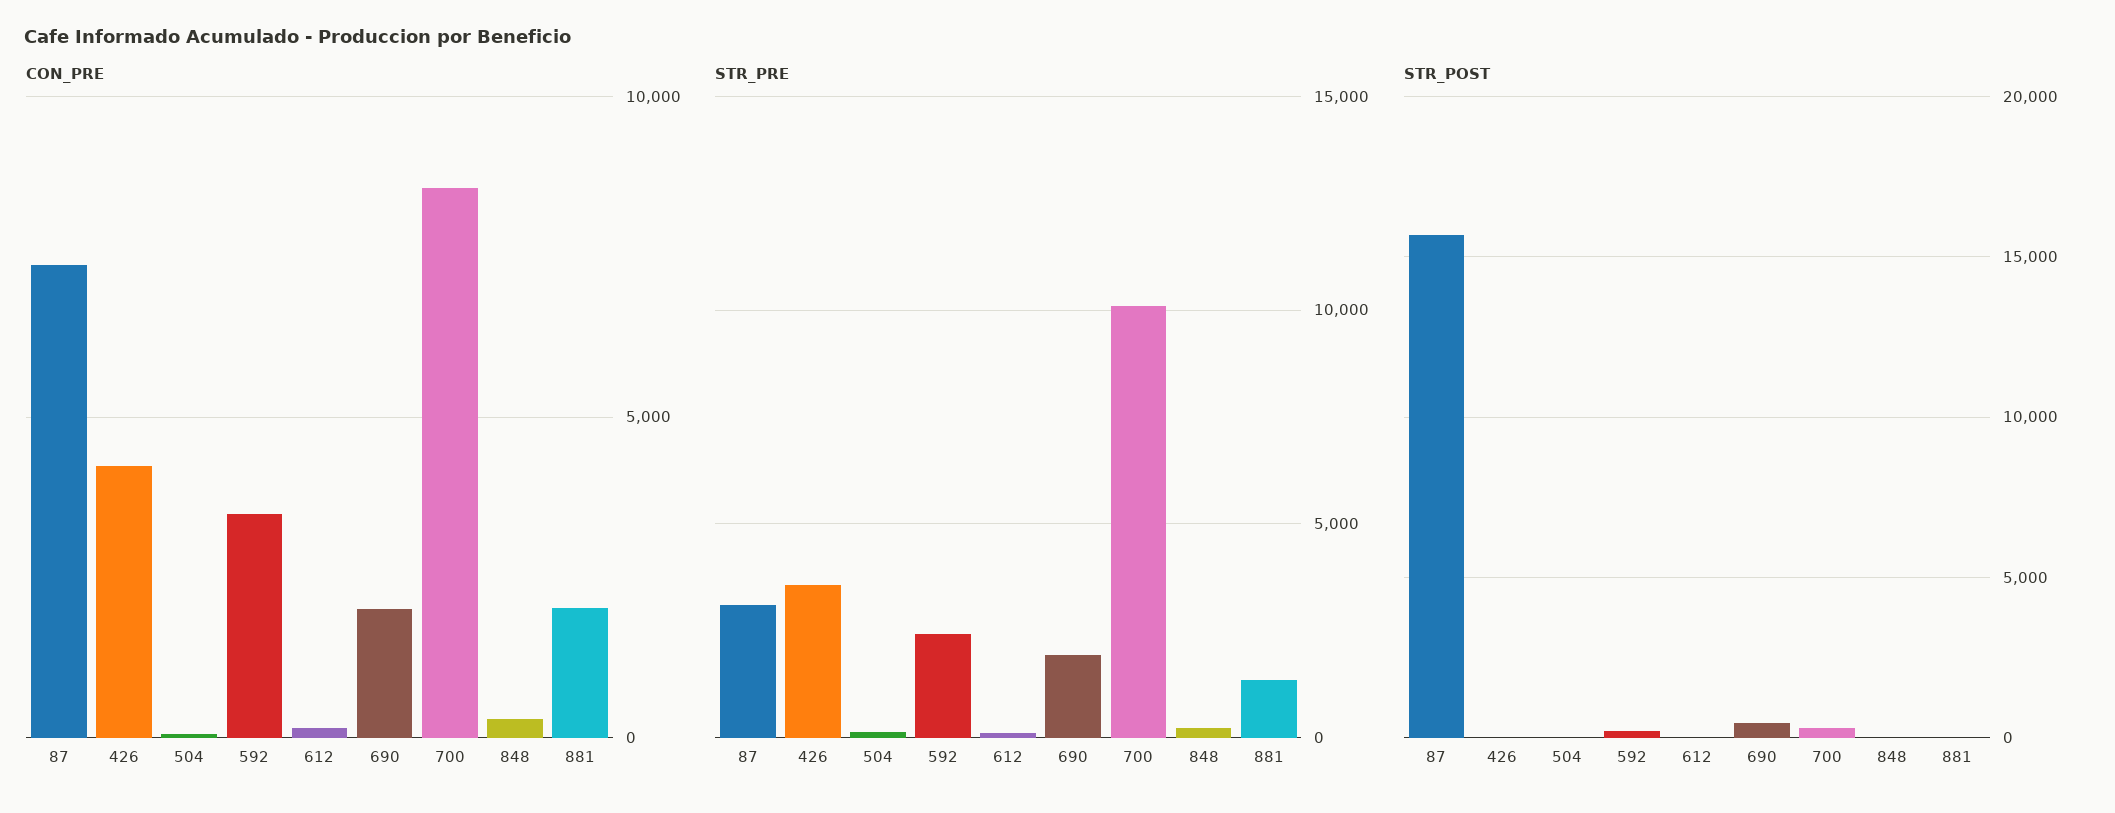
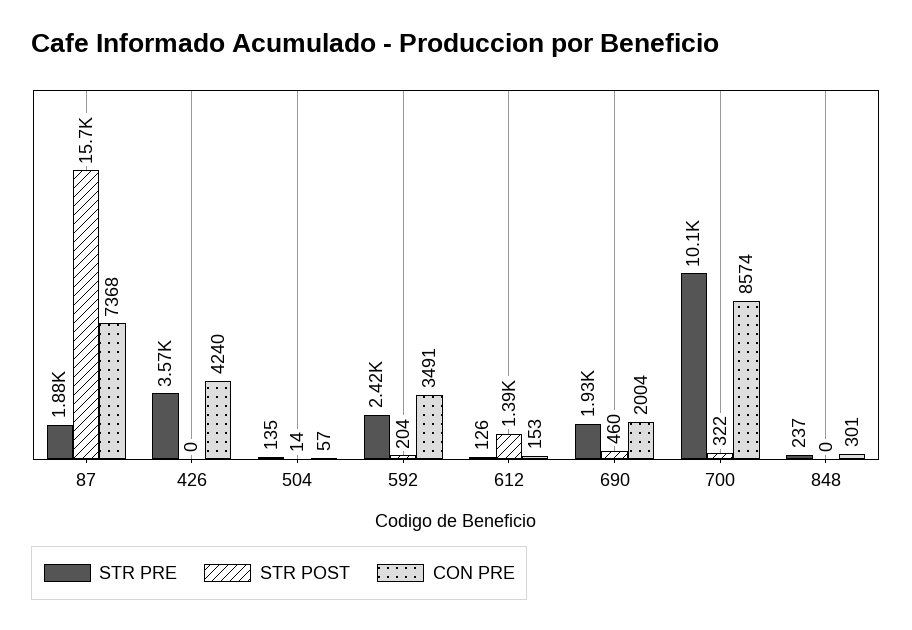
CON_PRE, 881: 2000 -> none
STR_PRE, 87: 3000 -> 1880
STR_PRE, 881: 1500 -> none
STR_POST, 612: 0 -> 1390
STR_POST, 881: 0 -> none

